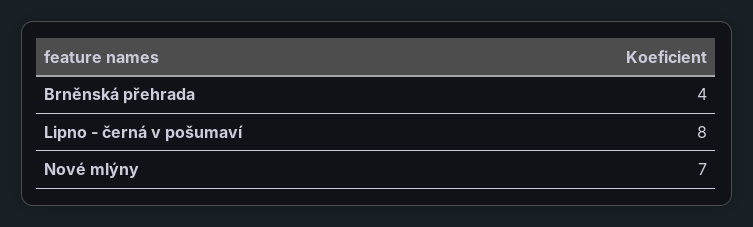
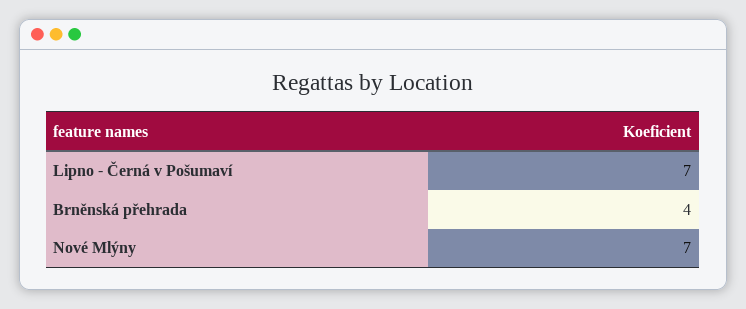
Lipno - černá v pošumaví: 8 -> 7

